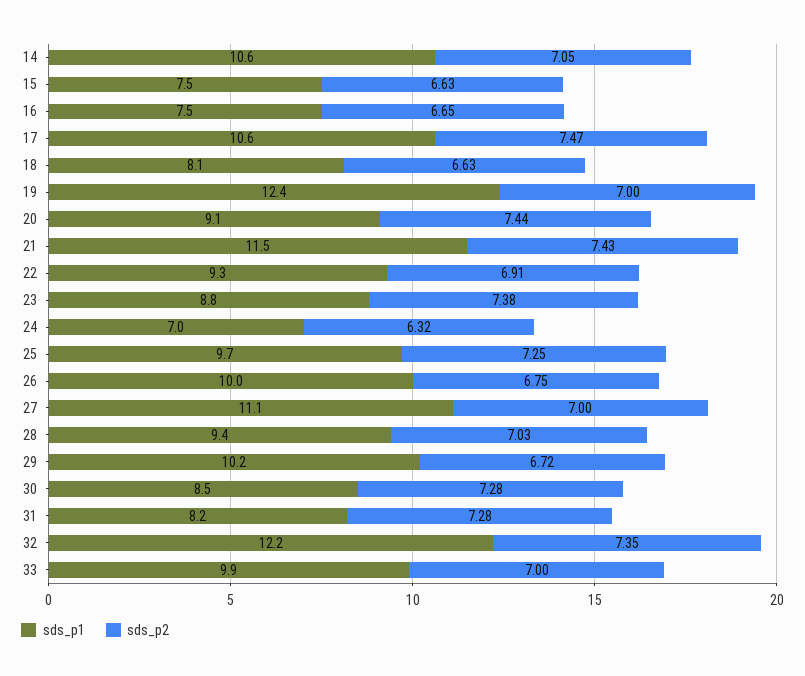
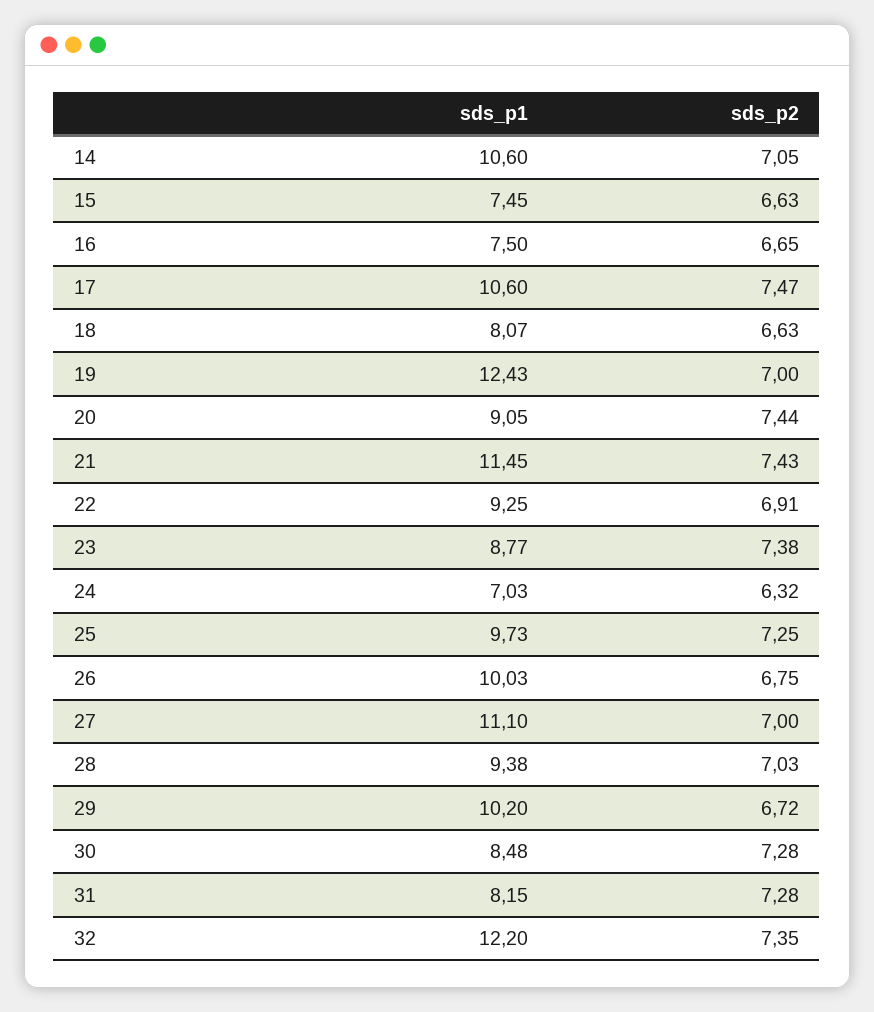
sds_p1, 33: 9.9 -> none
sds_p2, 33: 7 -> none

